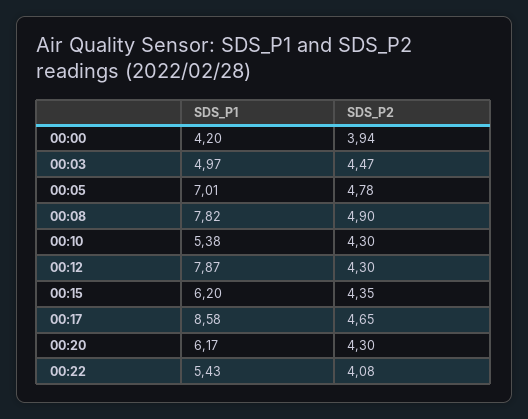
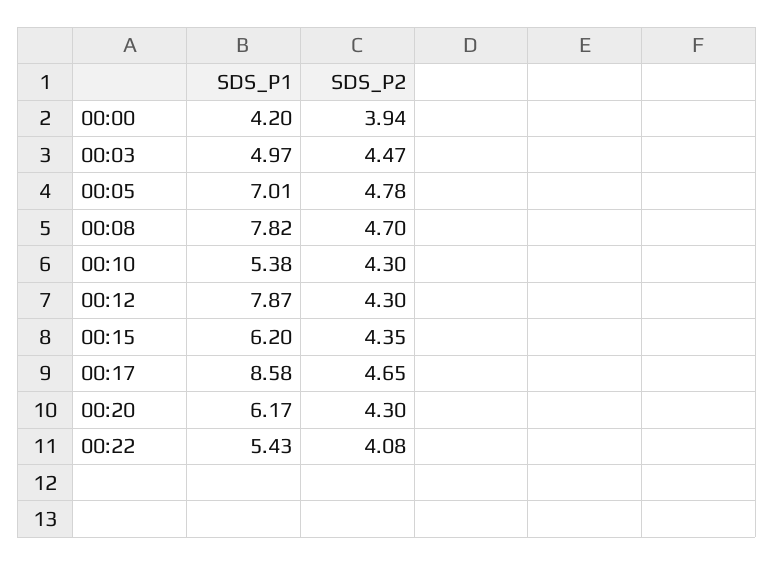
SDS_P2, 00:08: 4.9 -> 4.7

